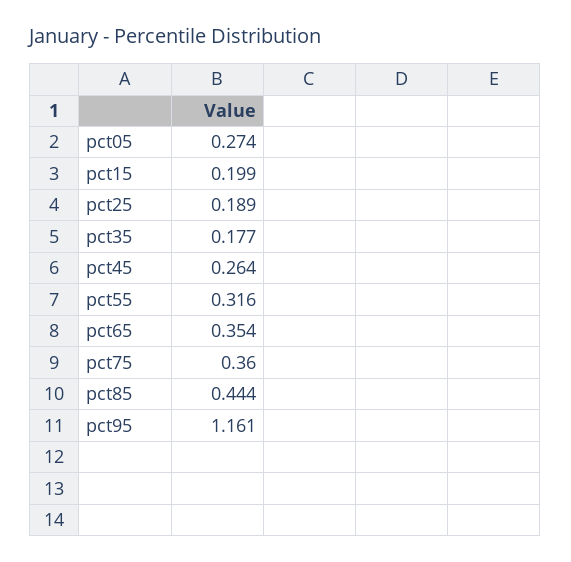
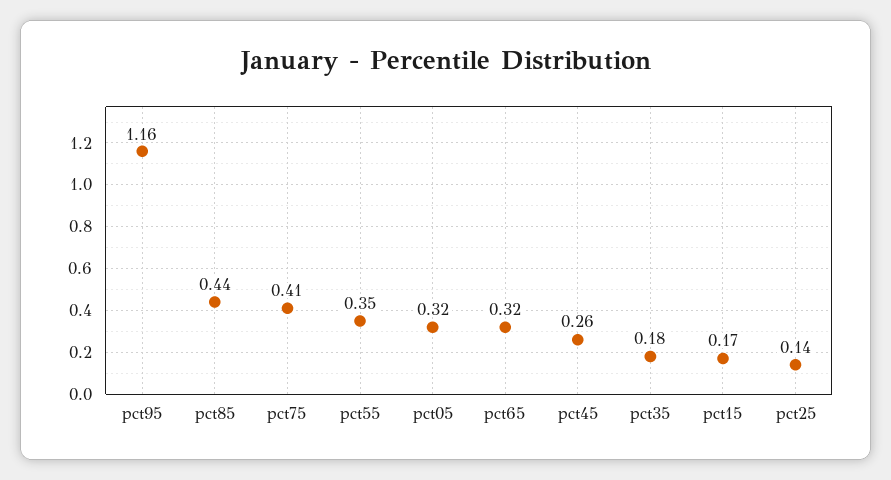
pct05: 0.274 -> 0.32
pct15: 0.199 -> 0.17
pct25: 0.189 -> 0.14
pct55: 0.316 -> 0.35
pct65: 0.354 -> 0.32
pct75: 0.36 -> 0.41

